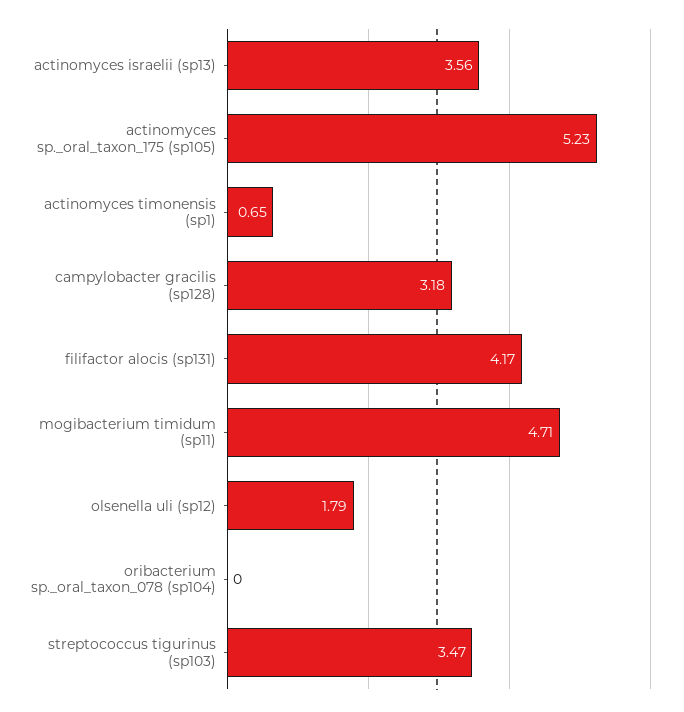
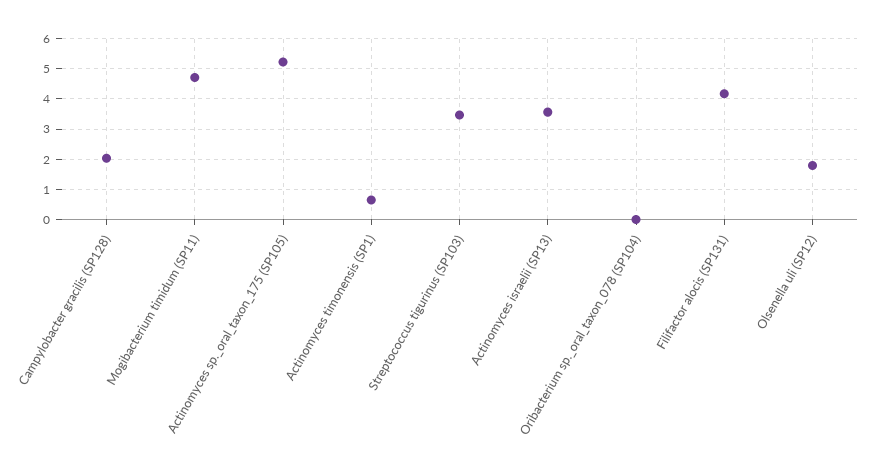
campylobacter gracilis (sp128): 3.18 -> 2

